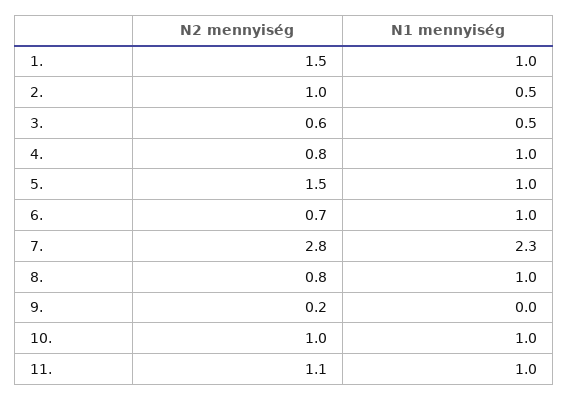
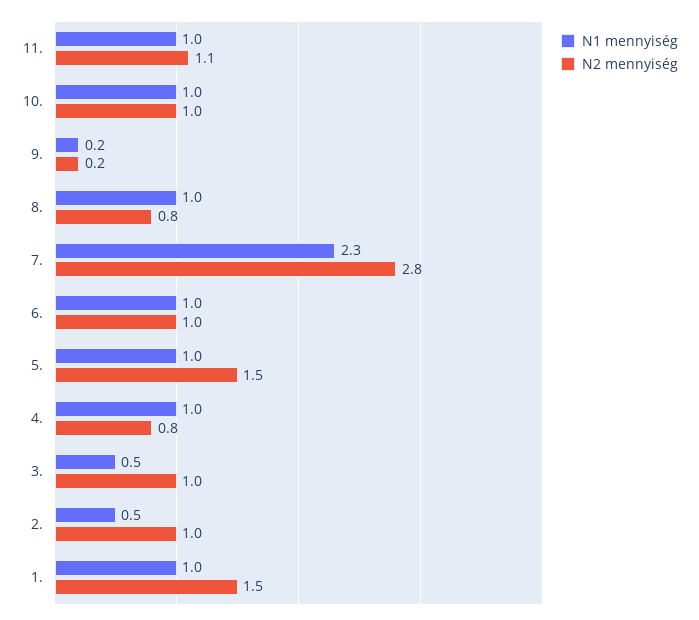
N2 mennyiség, 3.: 0.6 -> 1
N2 mennyiség, 6.: 0.7 -> 1
N1 mennyiség, 9.: 0 -> 0.2

